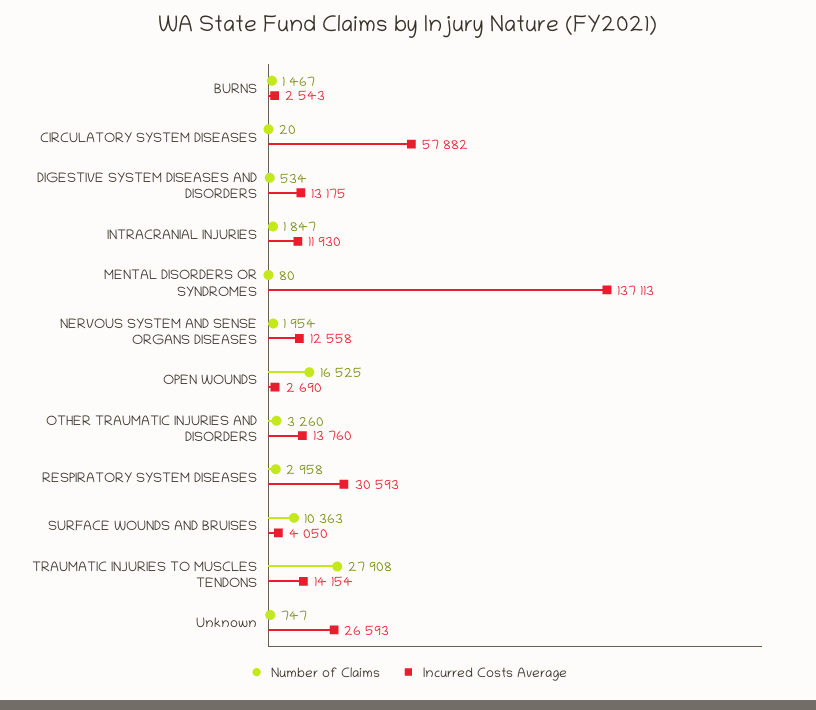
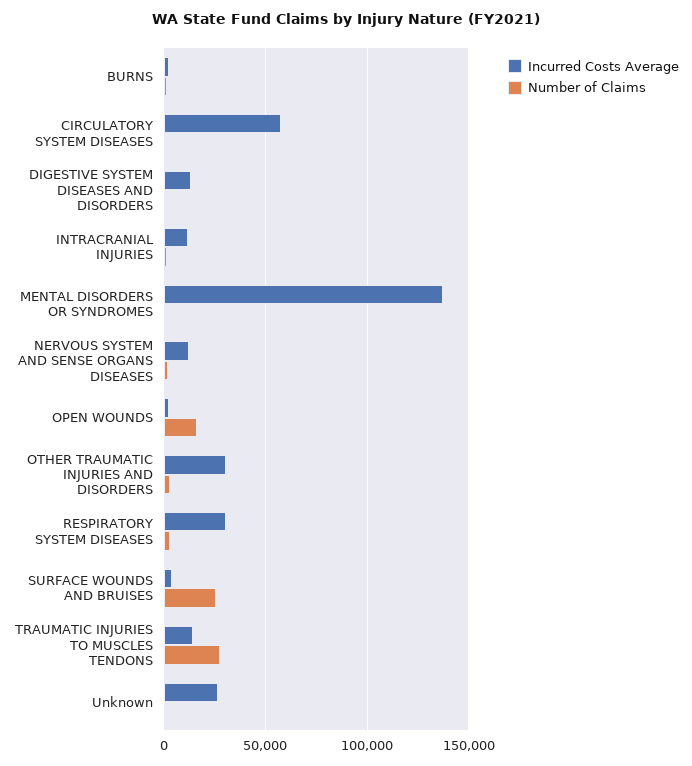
Incurred Costs Average, OTHER TRAUMATIC INJURIES AND DISORDERS: 13760 -> 30000
Number of Claims, SURFACE WOUNDS AND BRUISES: 10363 -> 25000

